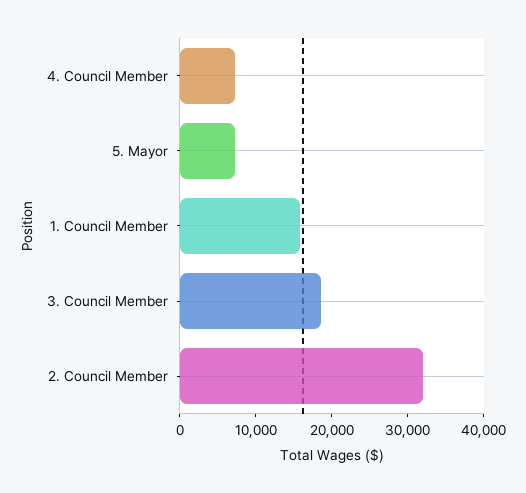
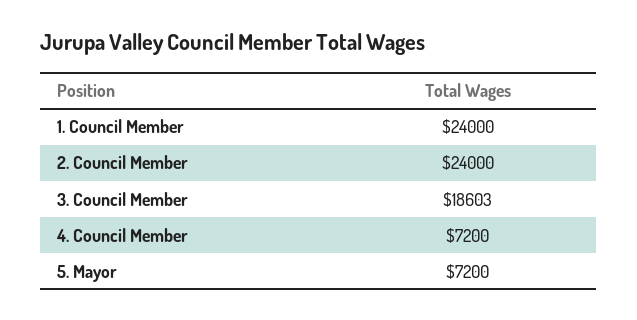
1. Council Member: 16000 -> 24000
2. Council Member: 32000 -> 24000

